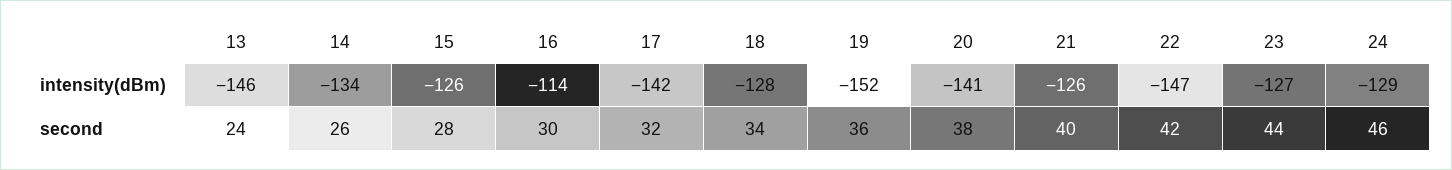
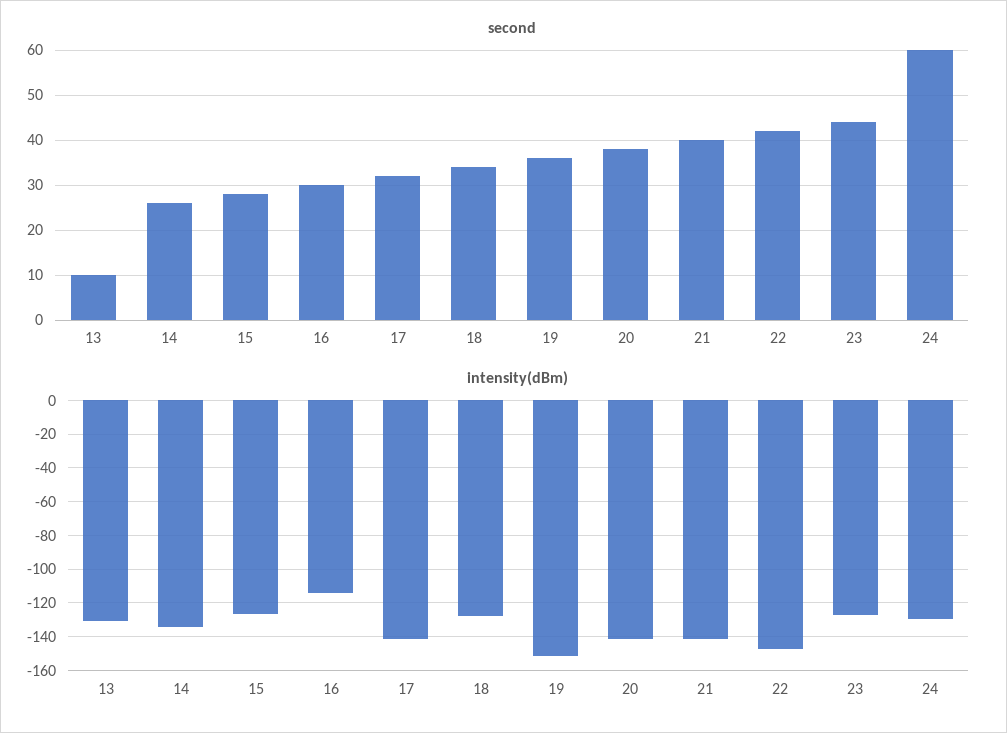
intensity(dBm), 13: -146 -> -130
intensity(dBm), 21: -126 -> -140
second, 13: 24 -> 10
second, 24: 46 -> 60

